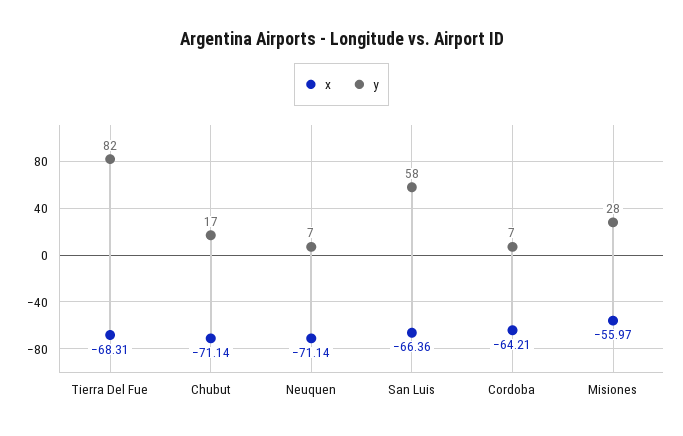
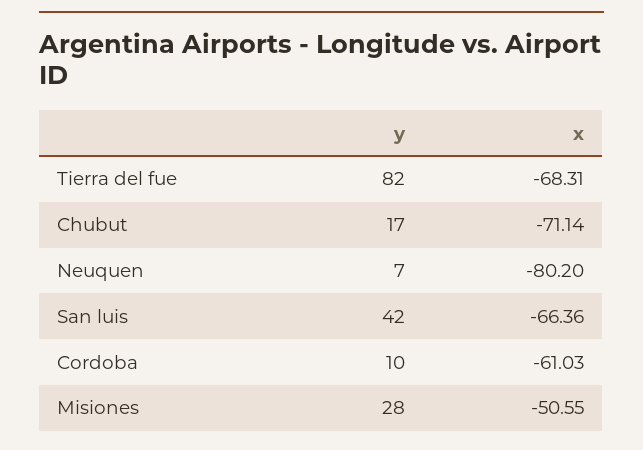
x, Neuquen: -71.14 -> -80.2
y, San Luis: 58 -> 42
x, Cordoba: -64.21 -> -61.03
y, Cordoba: 7 -> 10
x, Misiones: -55.97 -> -50.55

